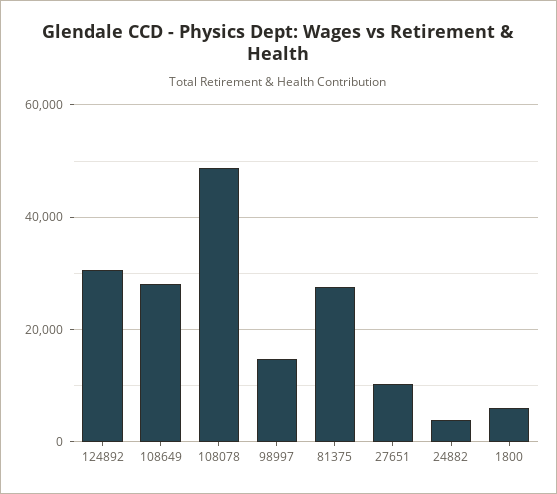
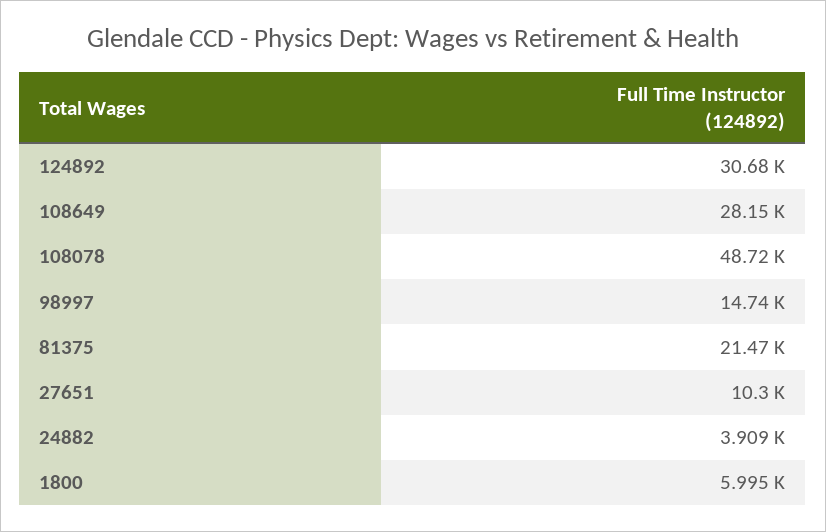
81375: 28000 -> 21470

